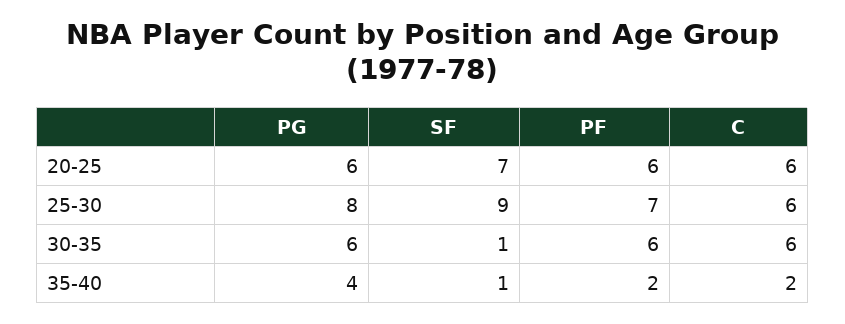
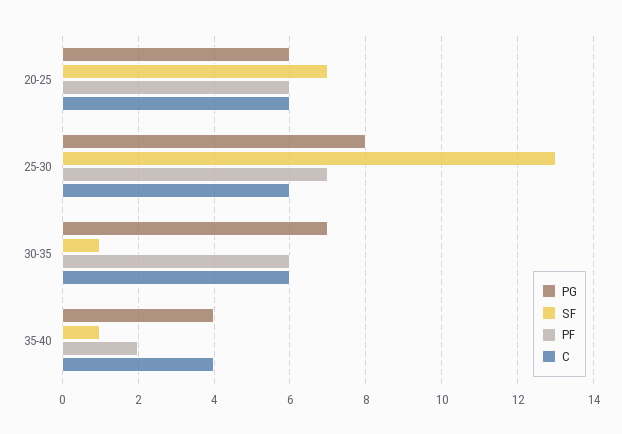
SF, 25-30: 9 -> 13
PG, 30-35: 6 -> 7
C, 35-40: 2 -> 4

